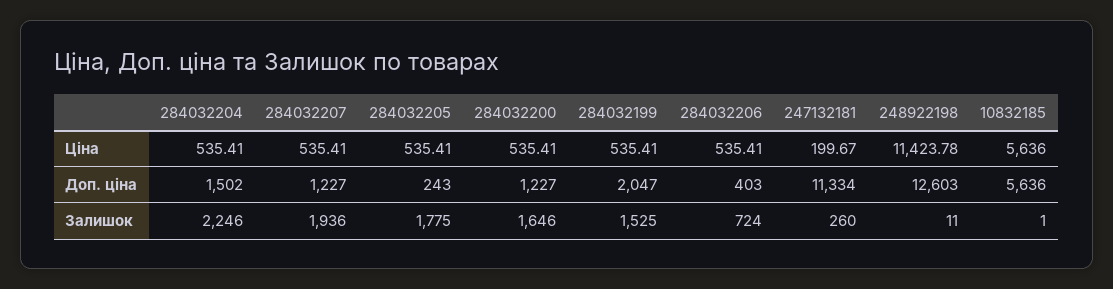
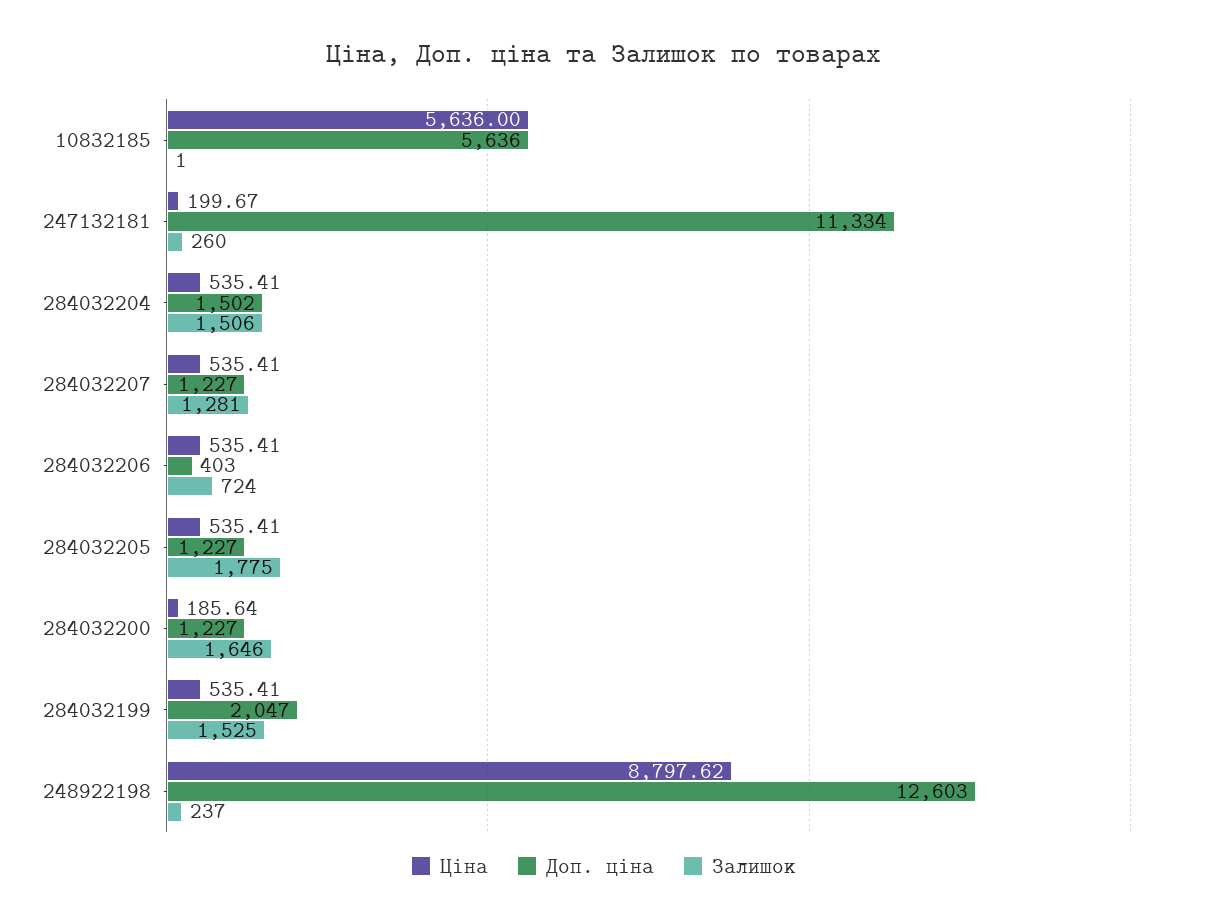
Ціна, 284032200: 535.41 -> 185.64
Ціна, 248922198: 11423.78 -> 8797.62
Доп. ціна, 284032205: 243 -> 1227
Залишок, 284032204: 2246 -> 1506
Залишок, 284032207: 1936 -> 1281
Залишок, 248922198: 11 -> 237

